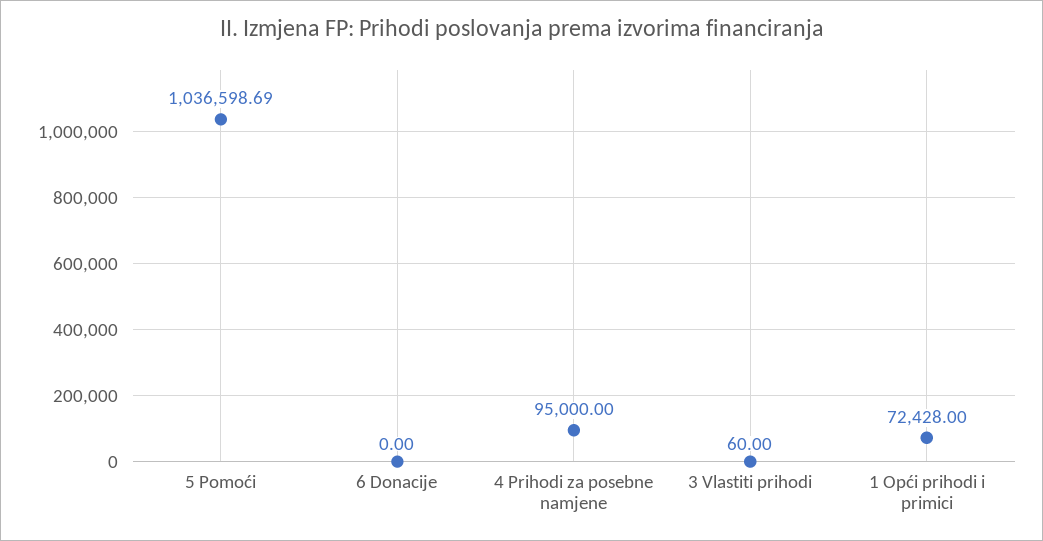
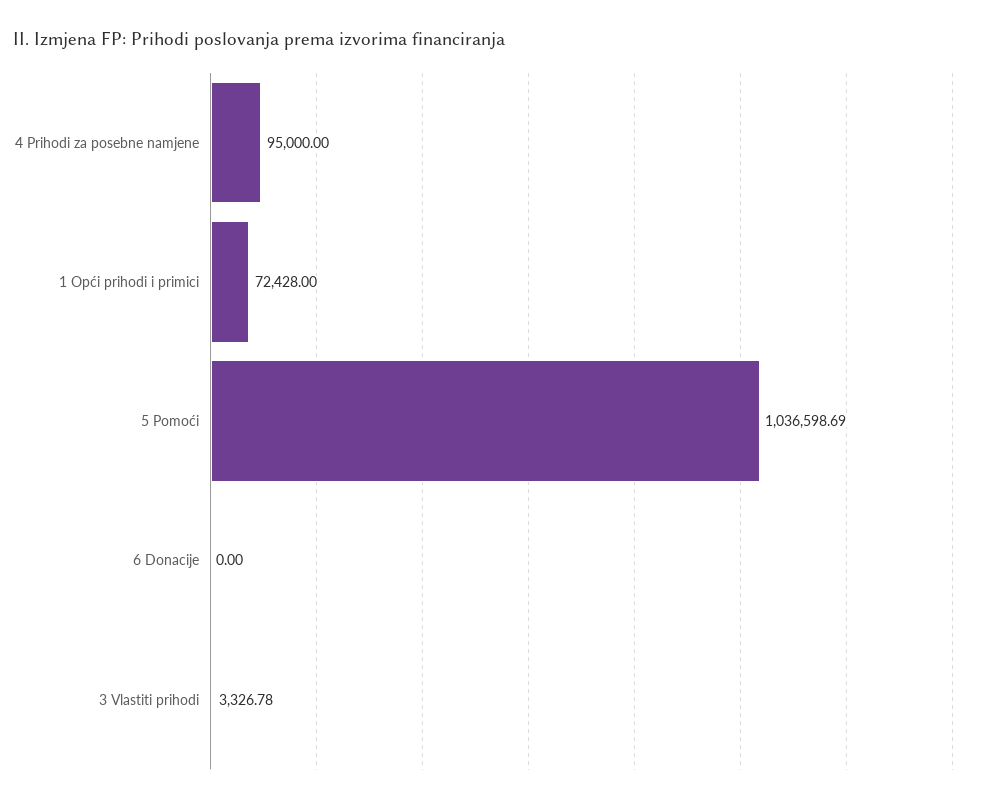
3 Vlastiti prihodi: 60 -> 3326.78

